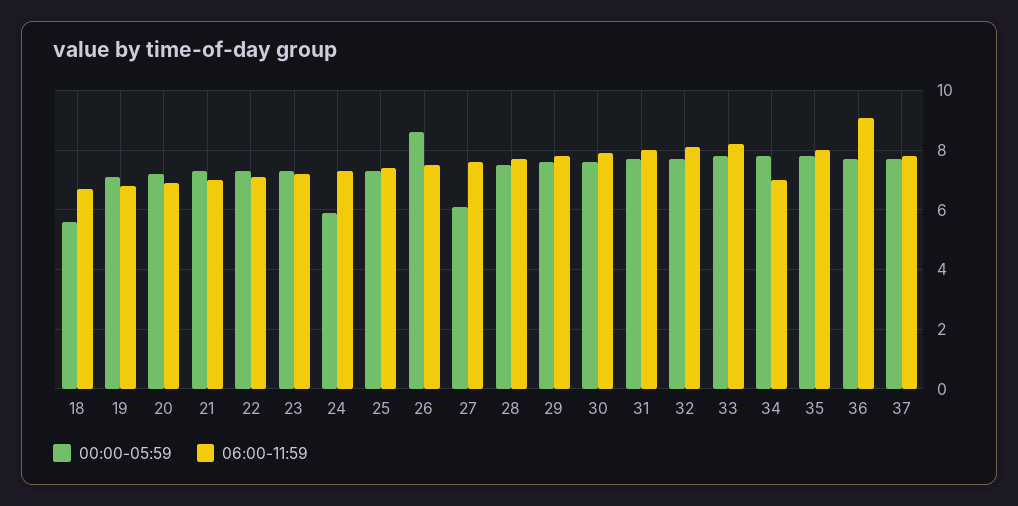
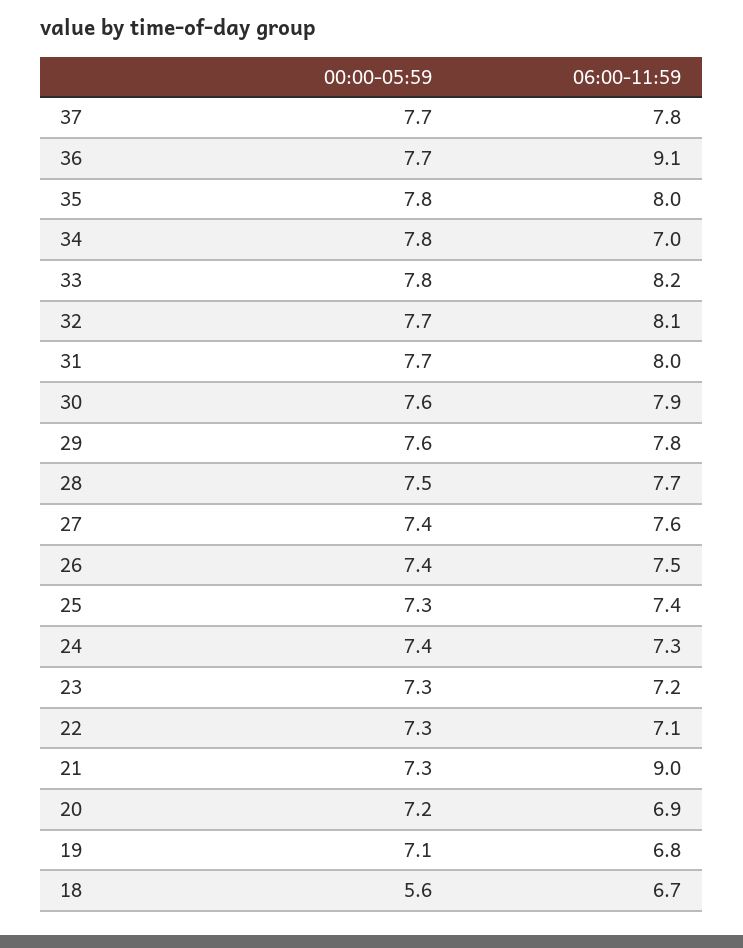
06:00-11:59, 21: 7 -> 9
00:00-05:59, 24: 6 -> 7.4
00:00-05:59, 26: 8.5 -> 7.4
00:00-05:59, 27: 6 -> 7.4

